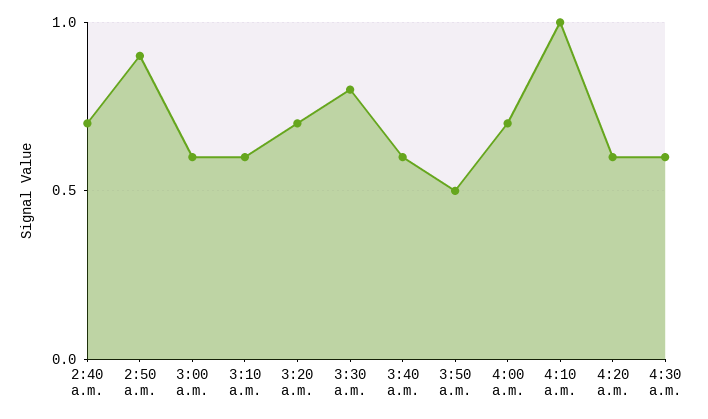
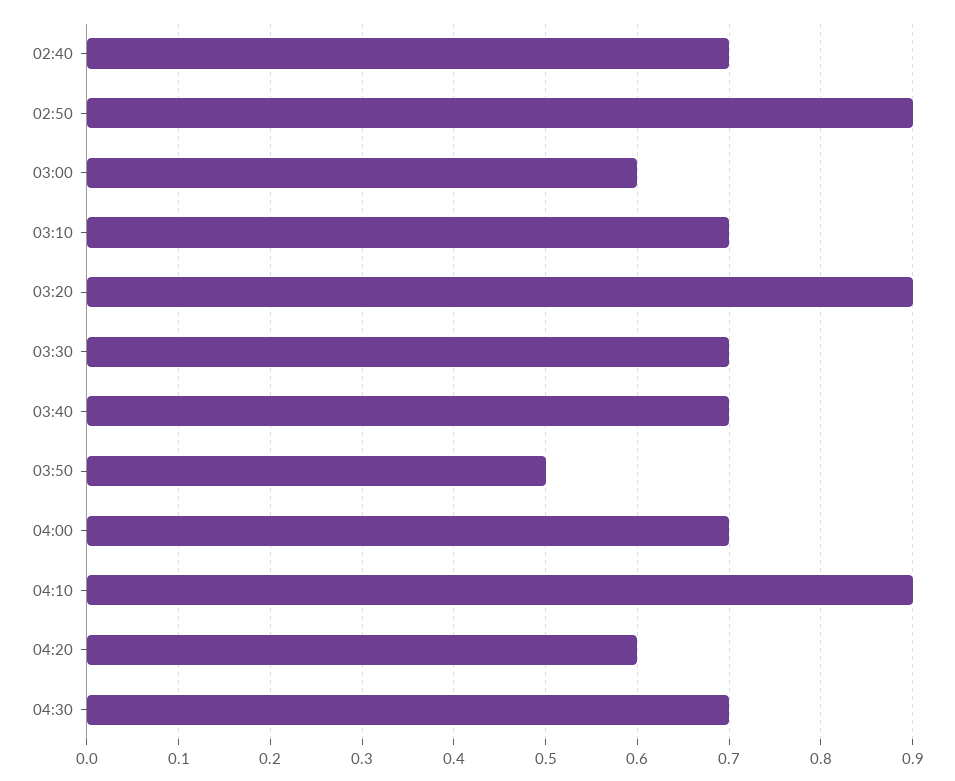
3:10 a.m.: 0.6 -> 0.7
3:20 a.m.: 0.7 -> 0.9
3:30 a.m.: 0.8 -> 0.7
3:40 a.m.: 0.6 -> 0.7
4:10 a.m.: 1 -> 0.9
4:30 a.m.: 0.6 -> 0.7

